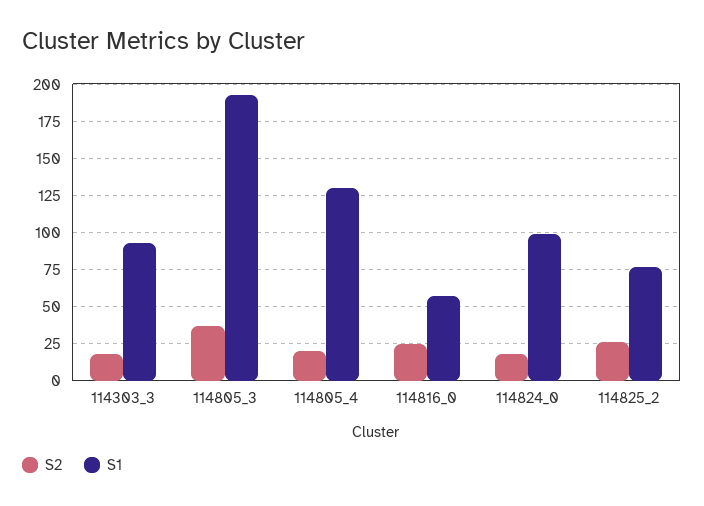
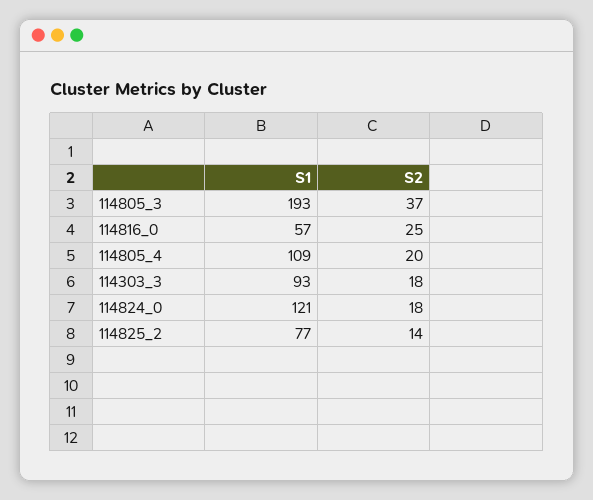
S1, 114805_4: 130 -> 109
S1, 114824_0: 100 -> 121
S2, 114825_2: 25 -> 14

